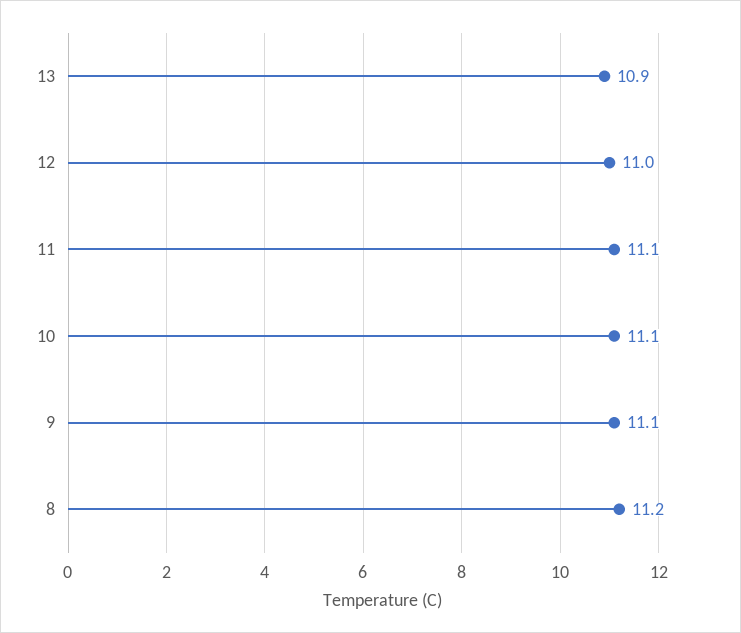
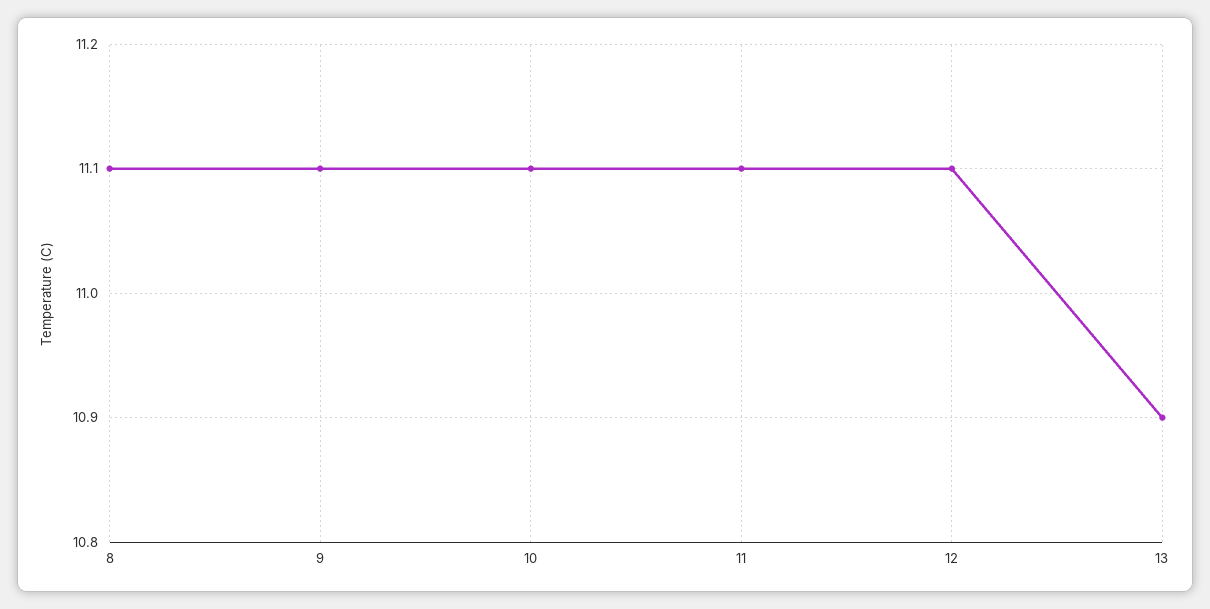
12: 11 -> 11.1
8: 11.2 -> 11.1

